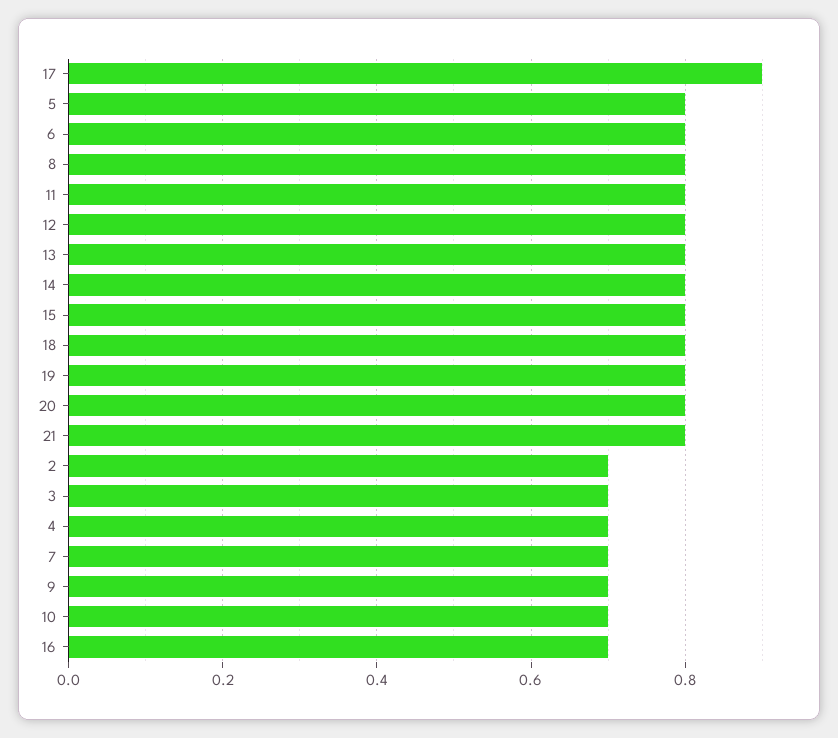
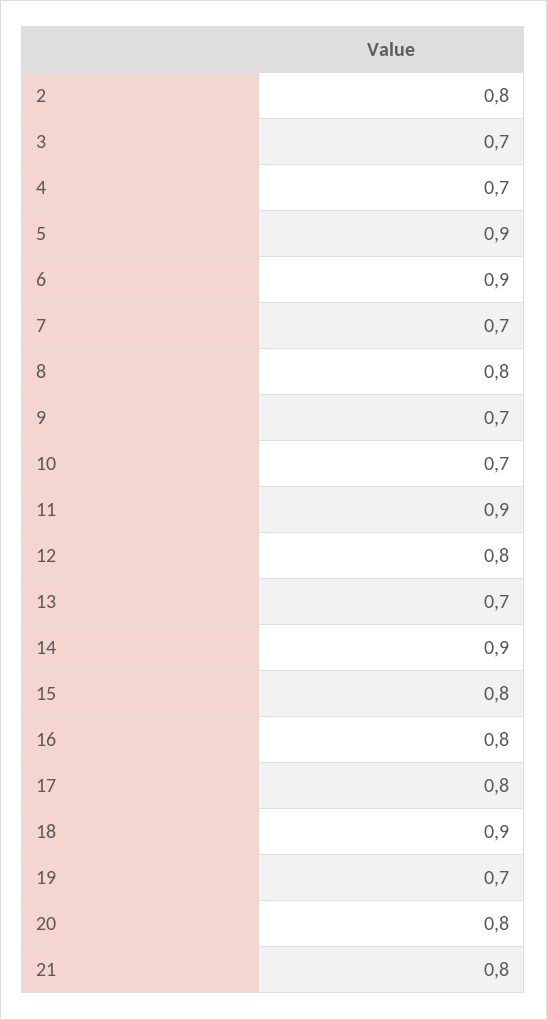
17: 0.9 -> 0.8
5: 0.8 -> 0.9
6: 0.8 -> 0.9
11: 0.8 -> 0.9
13: 0.8 -> 0.7
14: 0.8 -> 0.9
18: 0.8 -> 0.9
19: 0.8 -> 0.7
2: 0.7 -> 0.8
16: 0.7 -> 0.8

